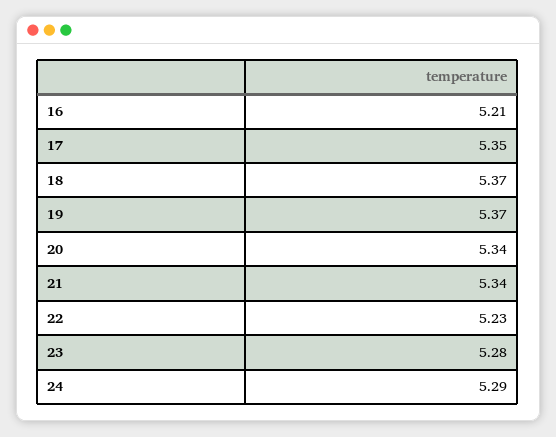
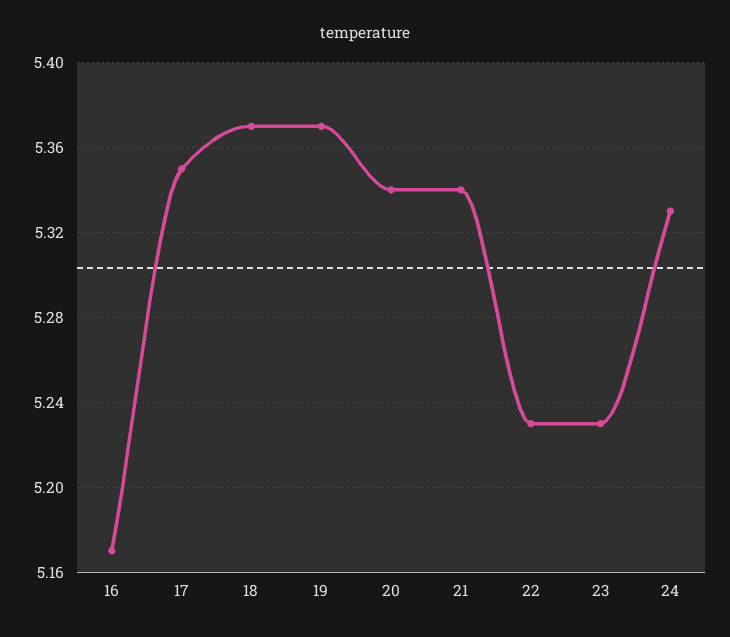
16: 5.21 -> 5.17
23: 5.28 -> 5.23
24: 5.29 -> 5.33

